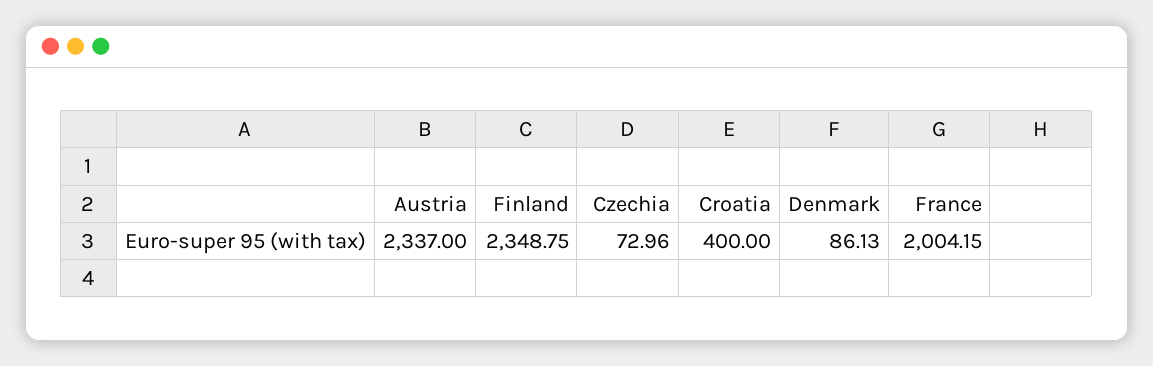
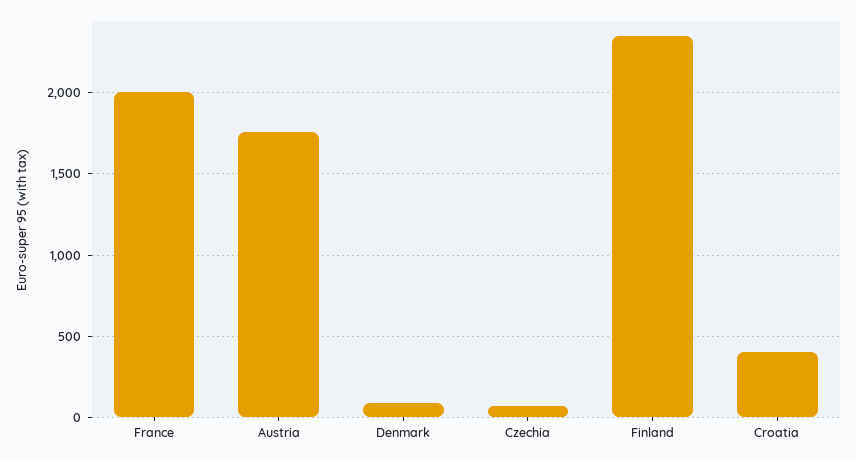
Austria: 2337 -> 1750

